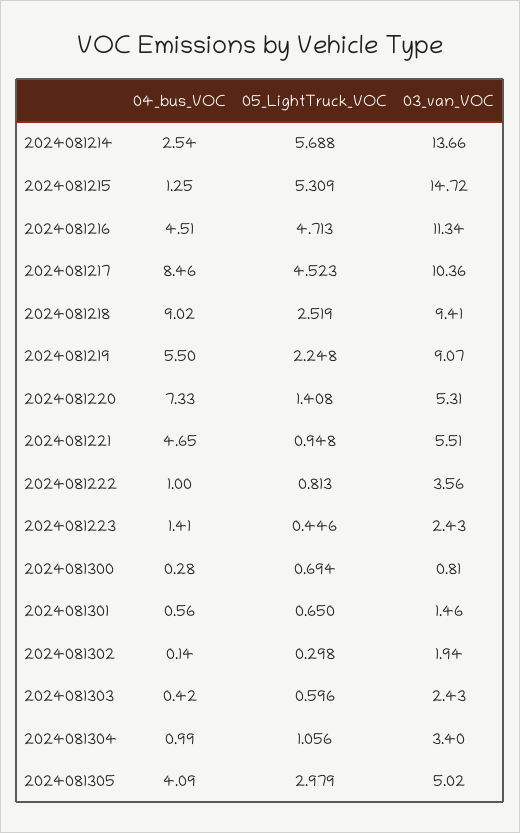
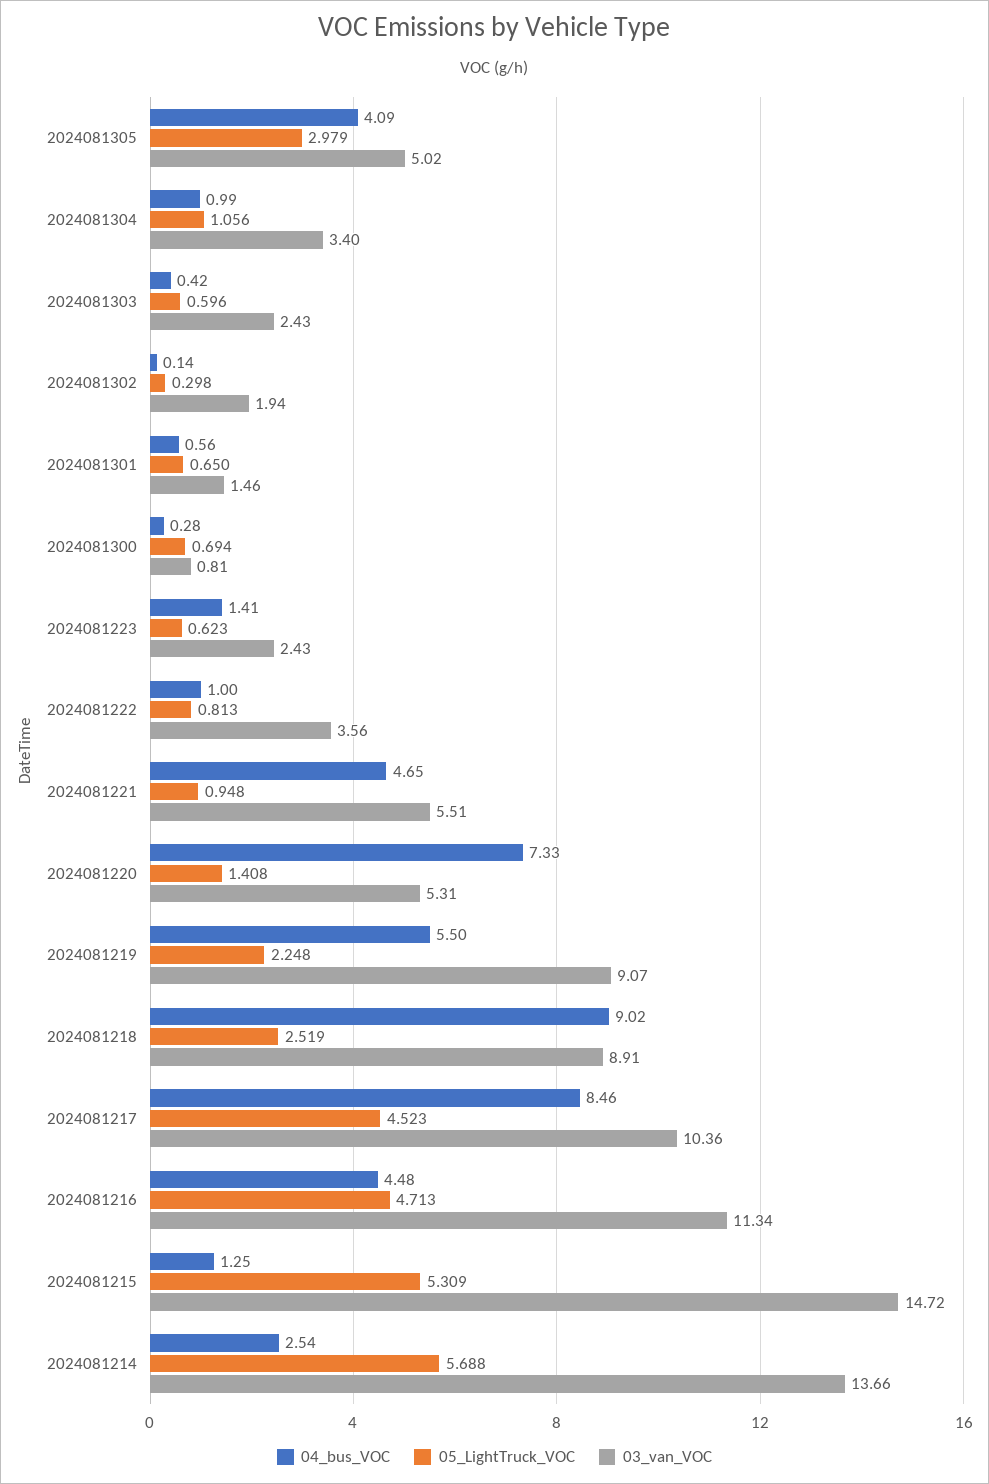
04_bus_VOC, 2024081216: 4.51 -> 4.48
03_van_VOC, 2024081218: 9.41 -> 8.91
05_LightTruck_VOC, 2024081223: 0.446 -> 0.623

